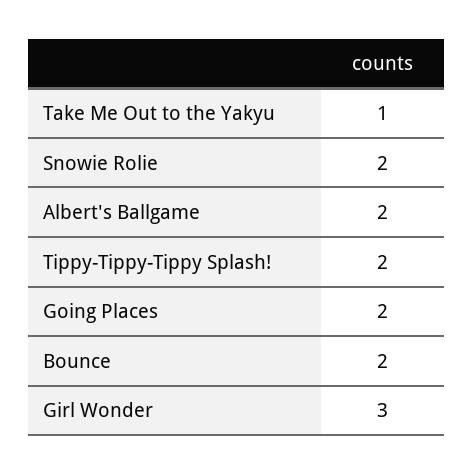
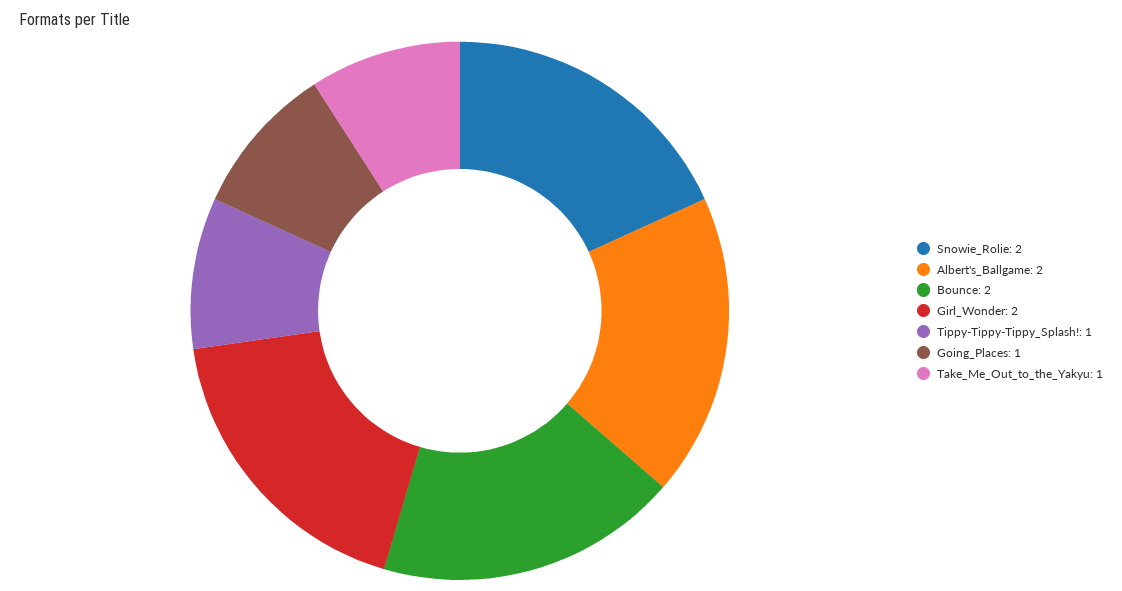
Tippy-Tippy-Tippy Splash!: 2 -> 1
Going Places: 2 -> 1
Girl Wonder: 3 -> 2

